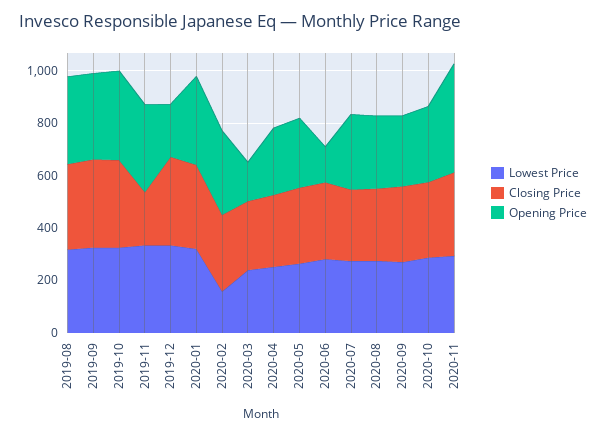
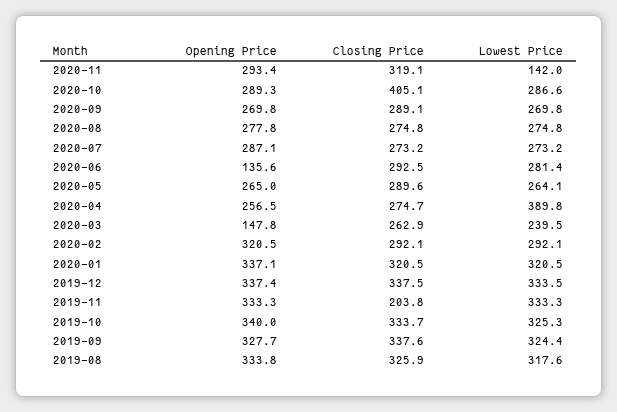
Opening Price, 2019-12: 200 -> 337.4
Lowest Price, 2020-02: 150 -> 292.1
Lowest Price, 2020-04: 250 -> 389.8
Closing Price, 2020-10: 300 -> 405.1
Lowest Price, 2020-11: 300 -> 142
Opening Price, 2020-11: 400 -> 293.4

